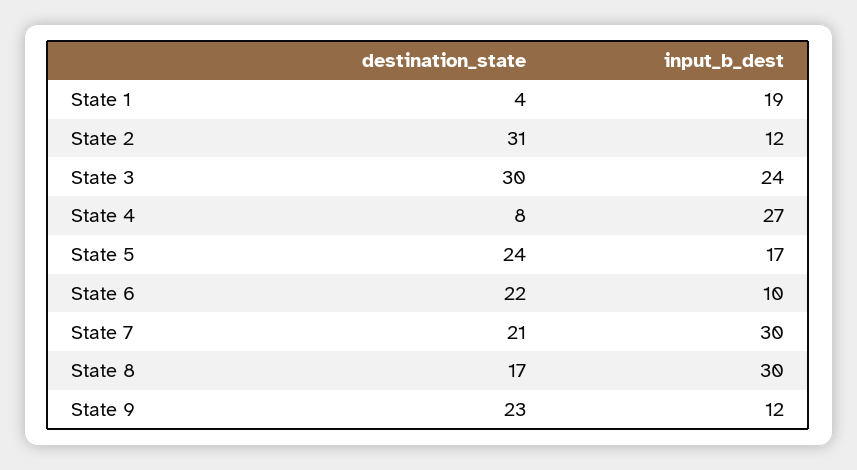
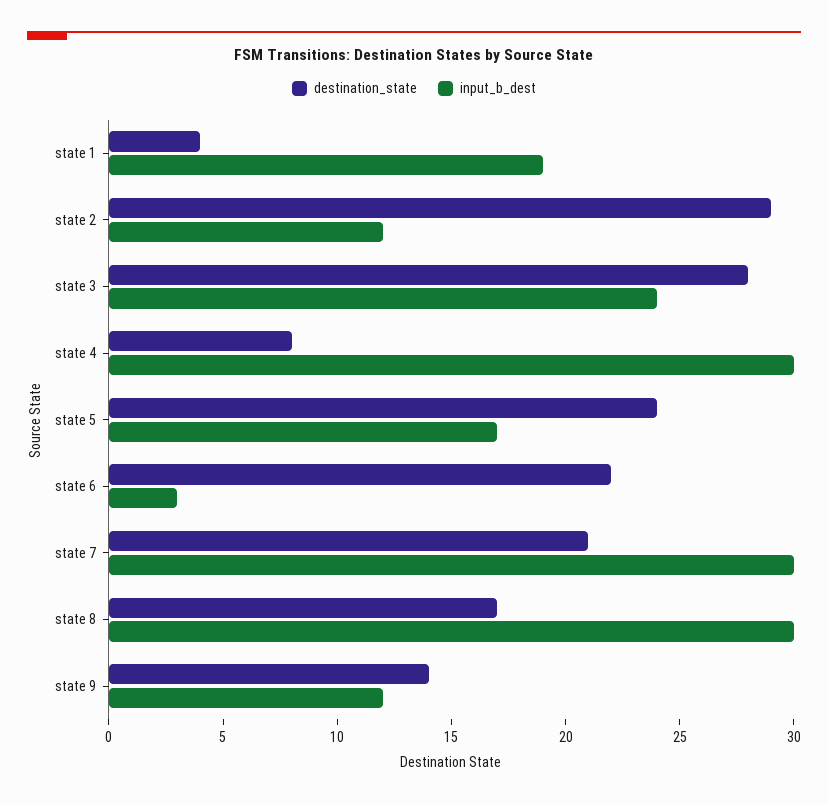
destination_state, State 2: 31 -> 29
destination_state, State 3: 30 -> 28
input_b_dest, State 4: 27 -> 30
input_b_dest, State 6: 10 -> 3
destination_state, State 9: 23 -> 14

